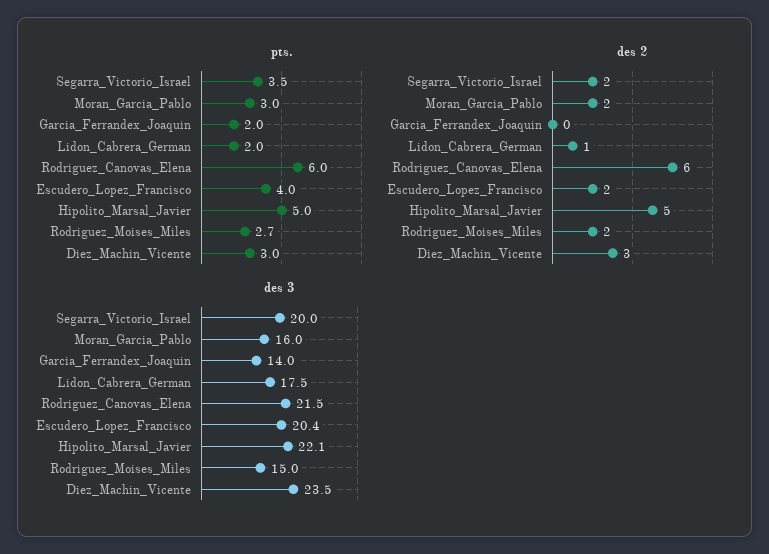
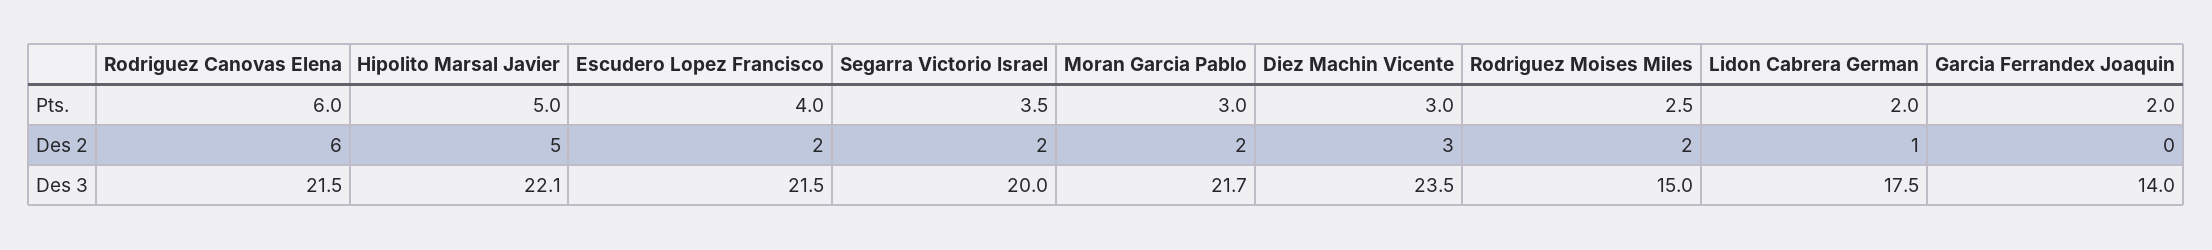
pts., Rodriguez_Moises_Miles: 2.7 -> 2.5
des 3, Moran_Garcia_Pablo: 16 -> 21.7
des 3, Escudero_Lopez_Francisco: 20.4 -> 21.5

